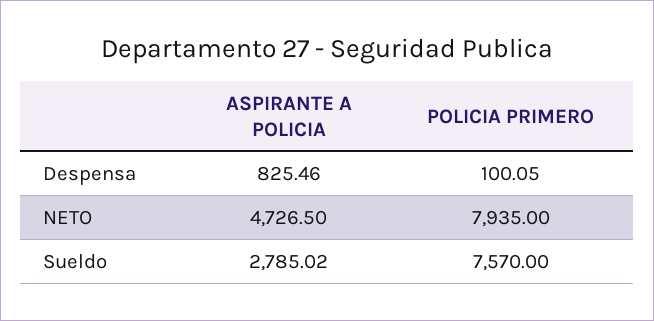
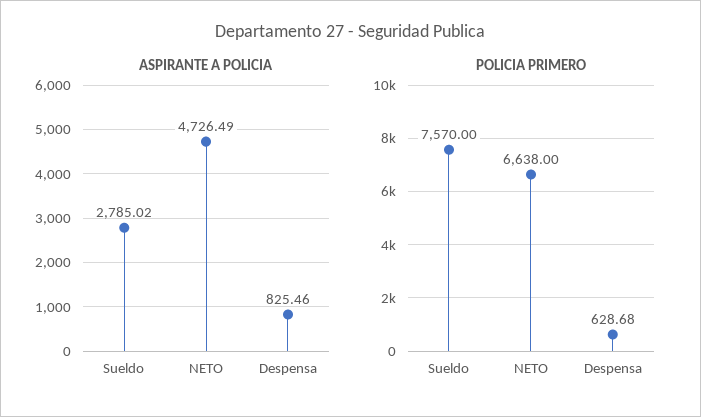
POLICIA PRIMERO, Despensa: 100.05 -> 628.68
ASPIRANTE A POLICIA, NETO: 4726.5 -> 4726.49
POLICIA PRIMERO, NETO: 7935 -> 6638

